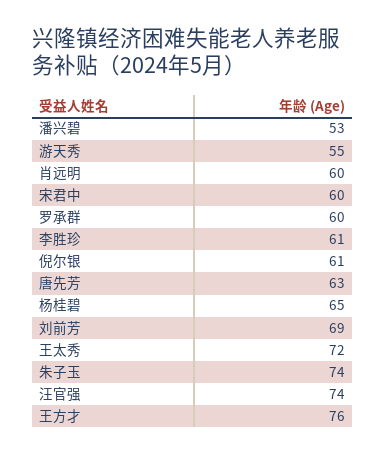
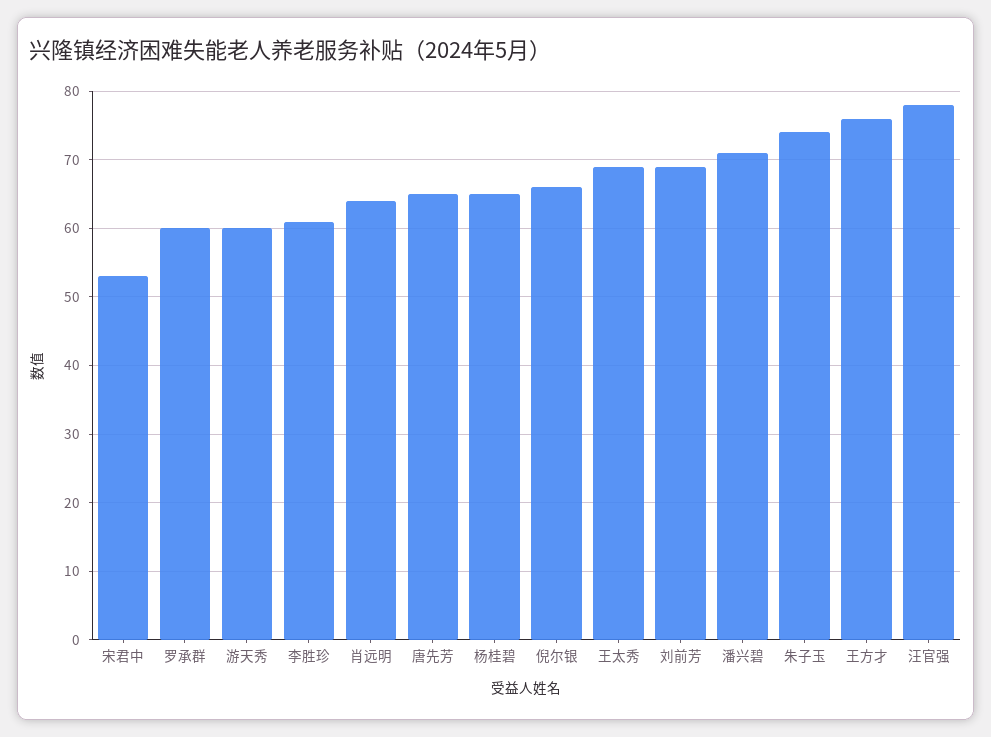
潘兴碧: 53 -> 71
游天秀: 55 -> 60
肖远明: 60 -> 64
宋君中: 60 -> 53
倪尔银: 61 -> 66
唐先芳: 63 -> 65
王太秀: 72 -> 69
汪官强: 74 -> 78

